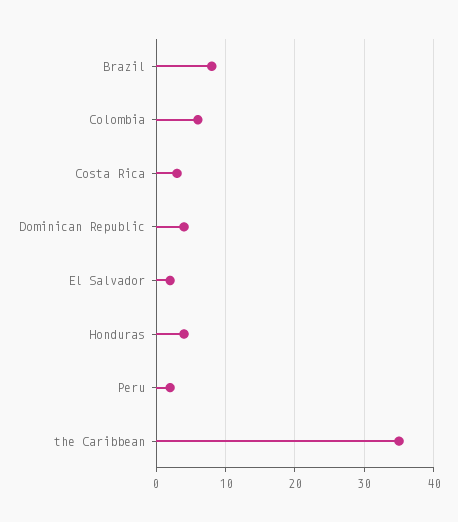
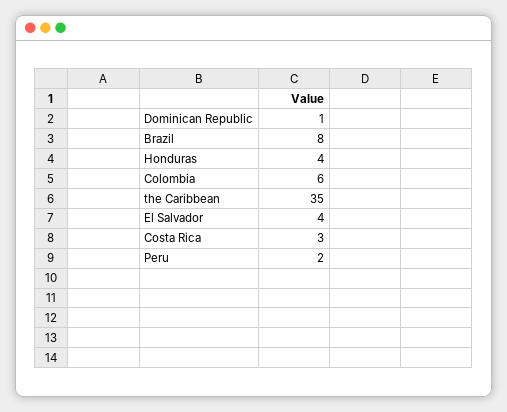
Dominican Republic: 4 -> 1
El Salvador: 2 -> 4

